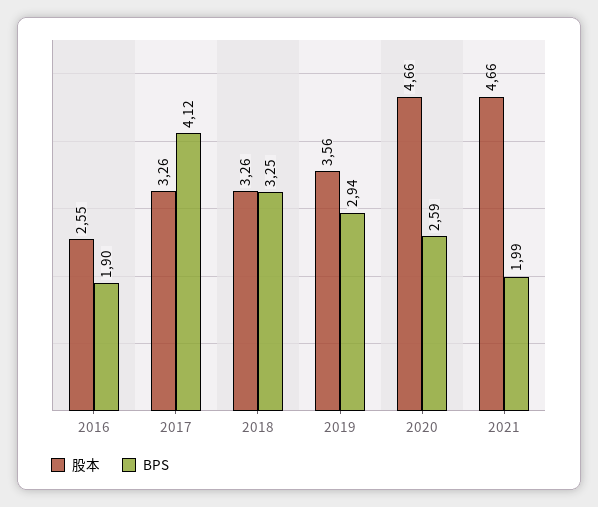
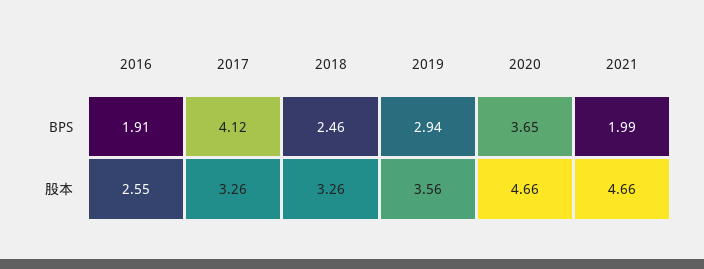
BPS, 2016: 1.9 -> 1.91
BPS, 2018: 3.25 -> 2.46
BPS, 2020: 2.59 -> 3.65

